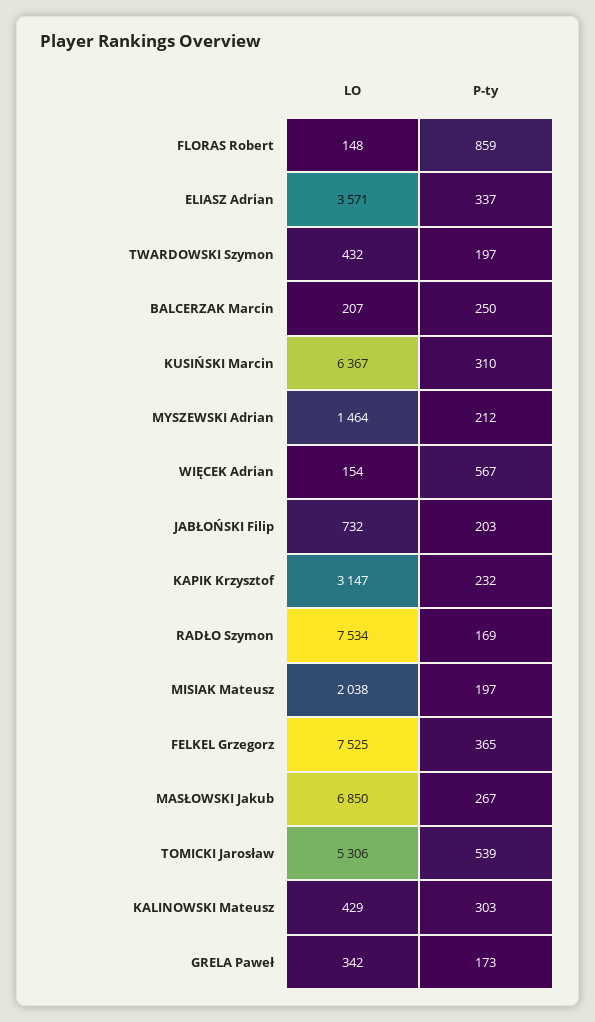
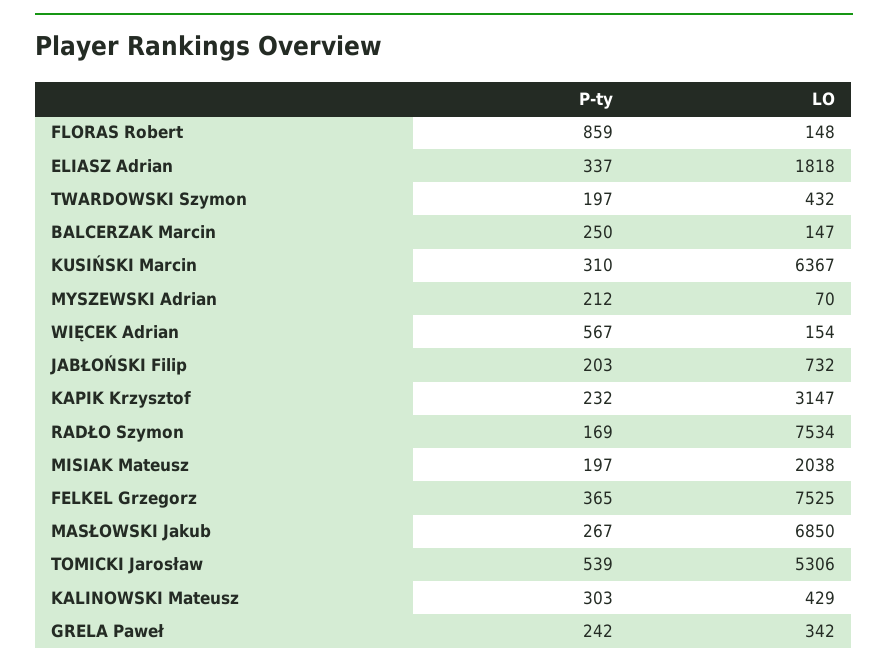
LO, ELIASZ Adrian: 3571 -> 1818
LO, BALCERZAK Marcin: 207 -> 147
LO, MYSZEWSKI Adrian: 1464 -> 70
P-ty, GRELA Paweł: 173 -> 242

